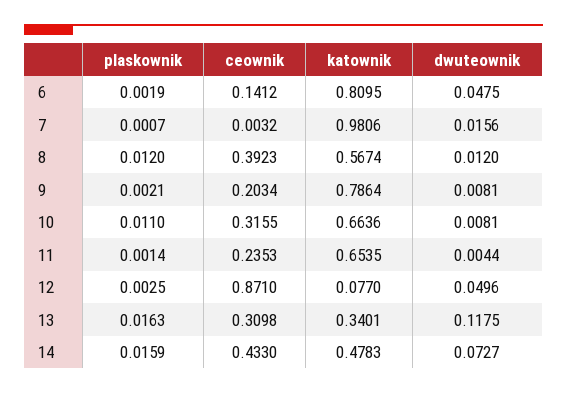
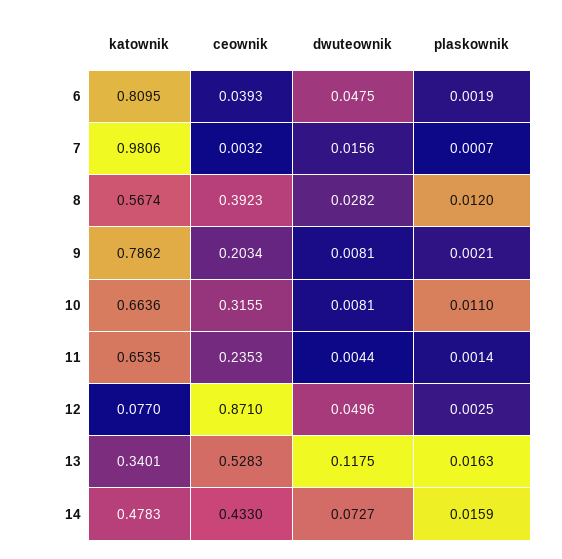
ceownik, 6: 0.1412 -> 0.0393
dwuteownik, 8: 0.012 -> 0.0282
katownik, 9: 0.7864 -> 0.7862
ceownik, 13: 0.3098 -> 0.5283

